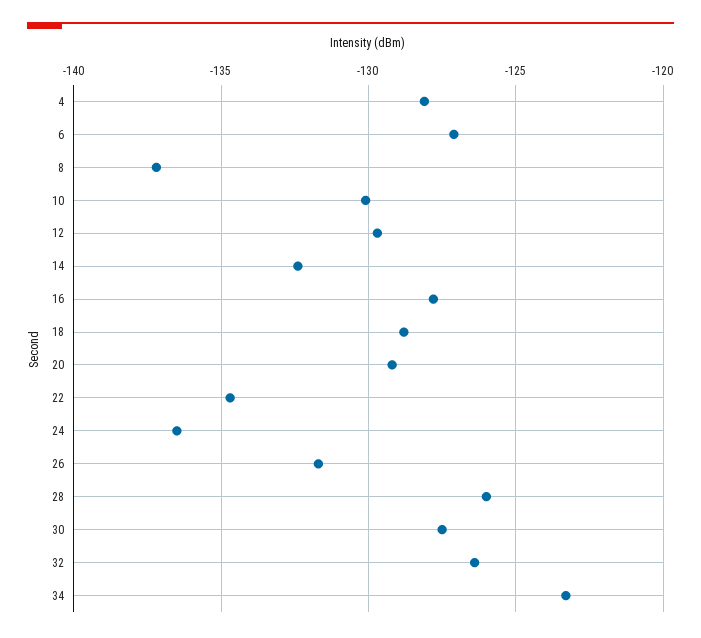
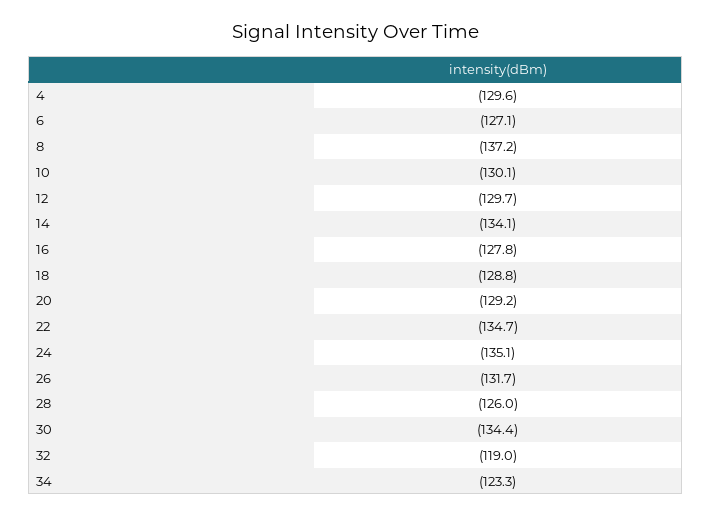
4: -128 -> -129.6
14: -132.5 -> -134.1
24: -136.5 -> -135.1
30: -127.5 -> -134.4
32: -126.5 -> -119

